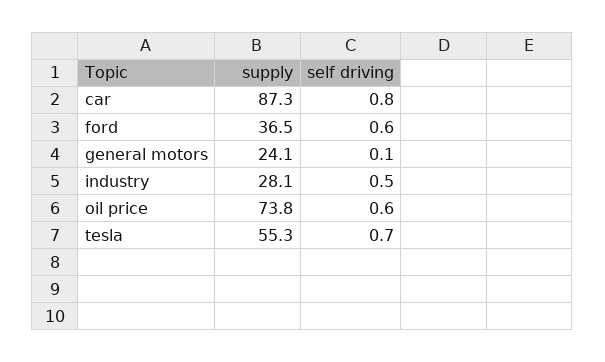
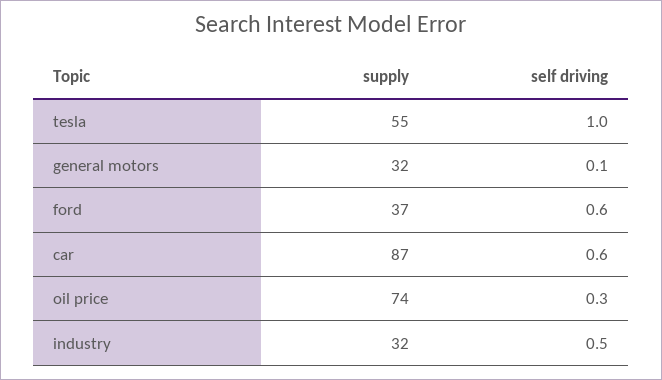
self driving, car: 0.8 -> 0.6
supply, general motors: 24.1 -> 32
supply, industry: 28.1 -> 32
self driving, oil price: 0.6 -> 0.3
self driving, tesla: 0.7 -> 1

